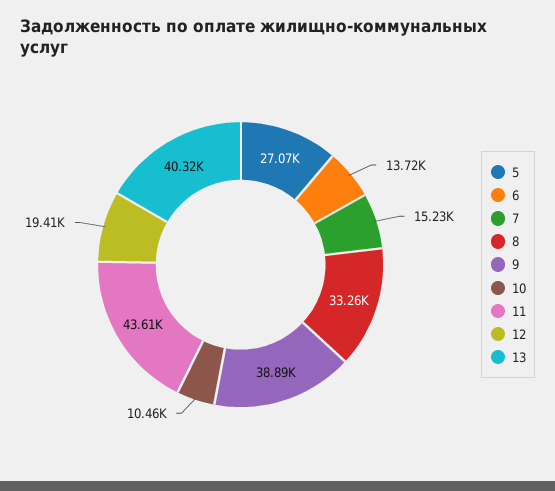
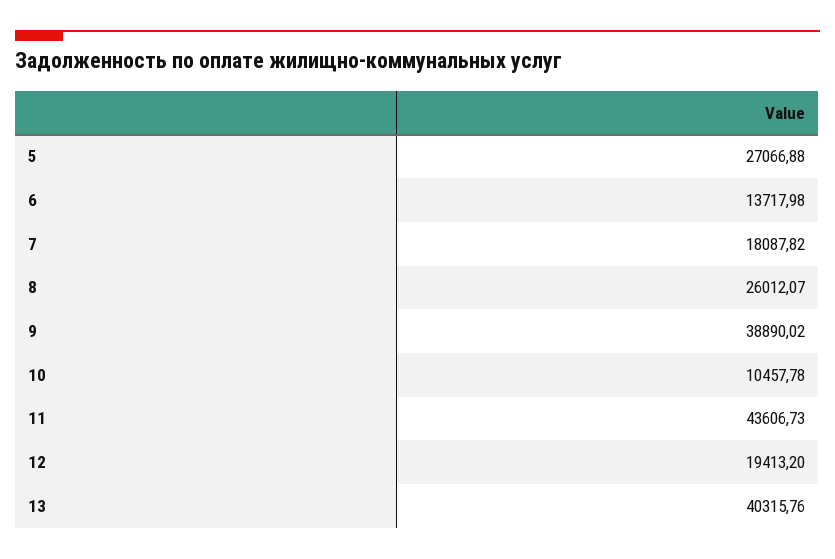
7: 15230 -> 18087.82
8: 33260 -> 26012.07

